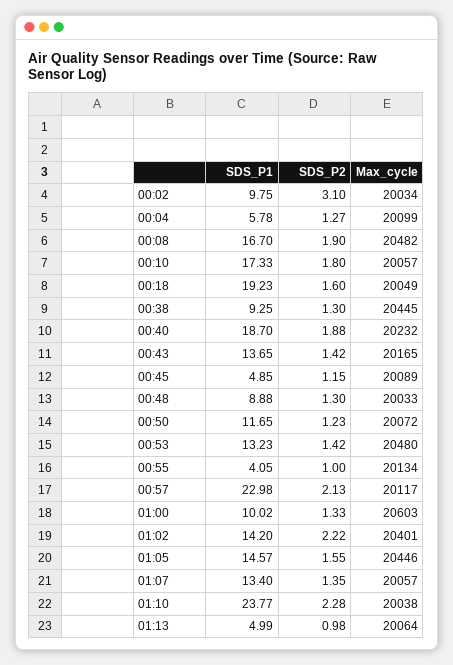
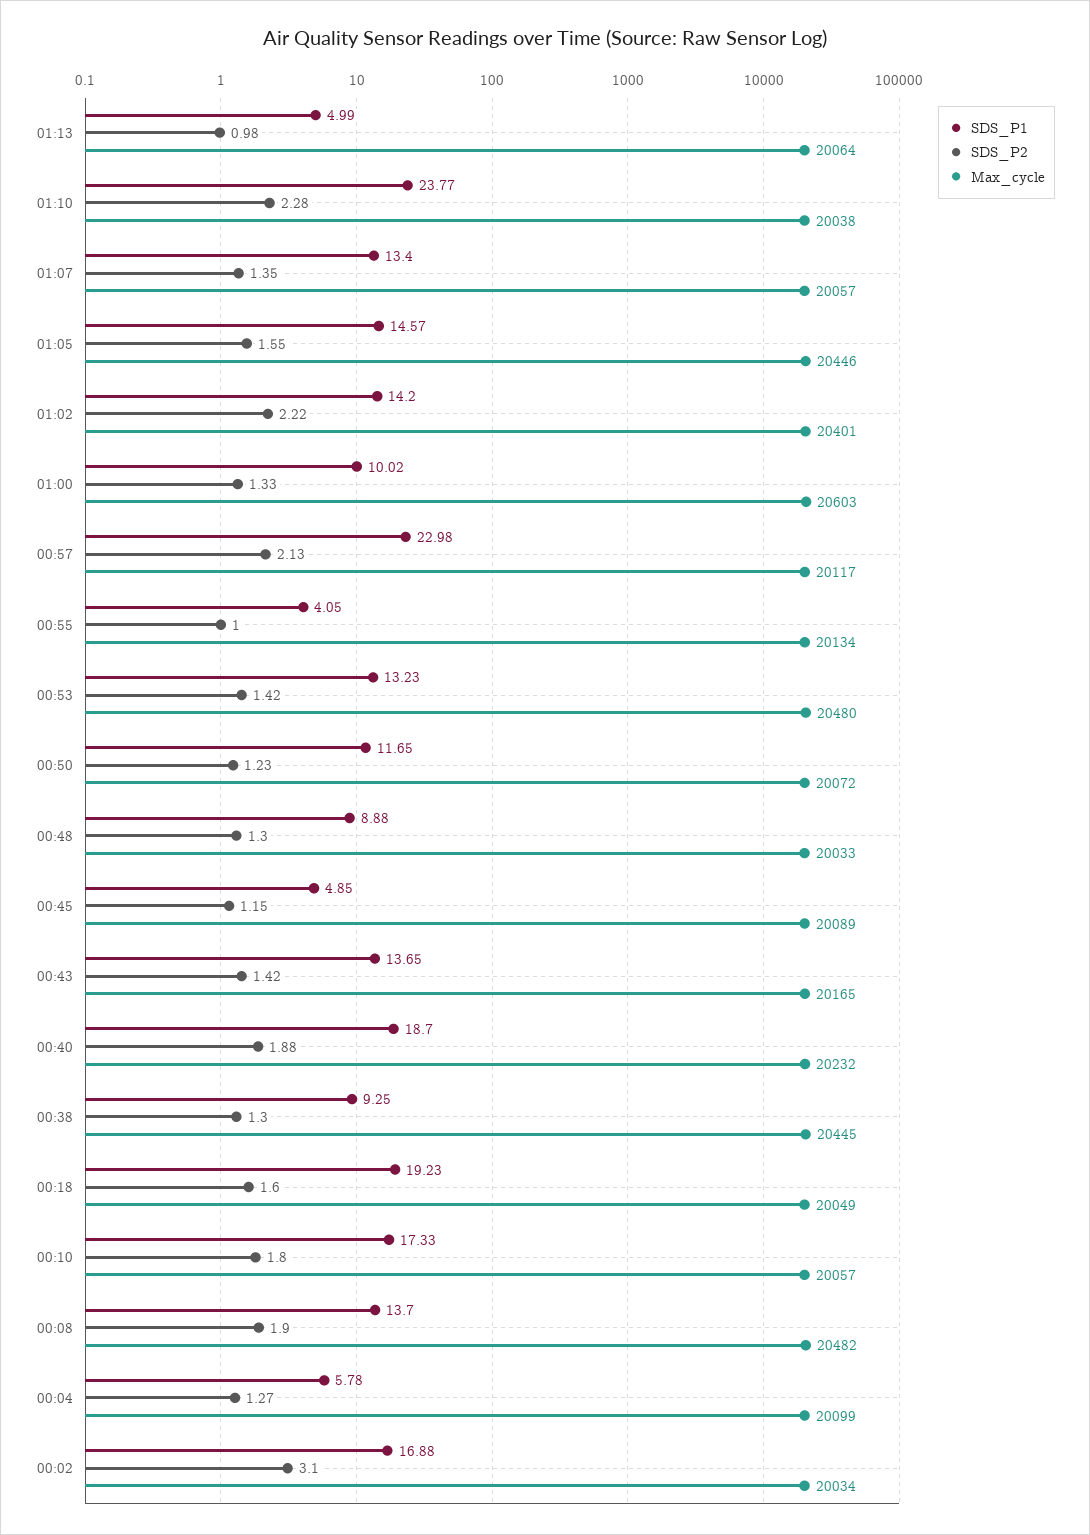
SDS_P1, 00:02: 9.75 -> 16.88
SDS_P1, 00:08: 16.7 -> 13.7

